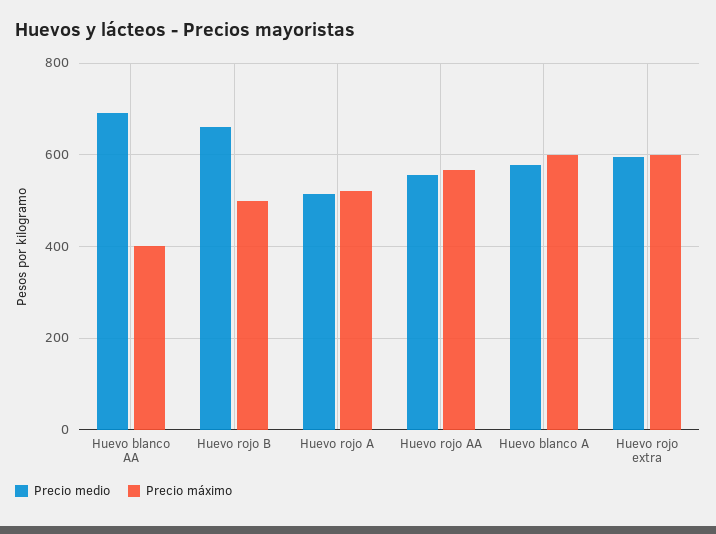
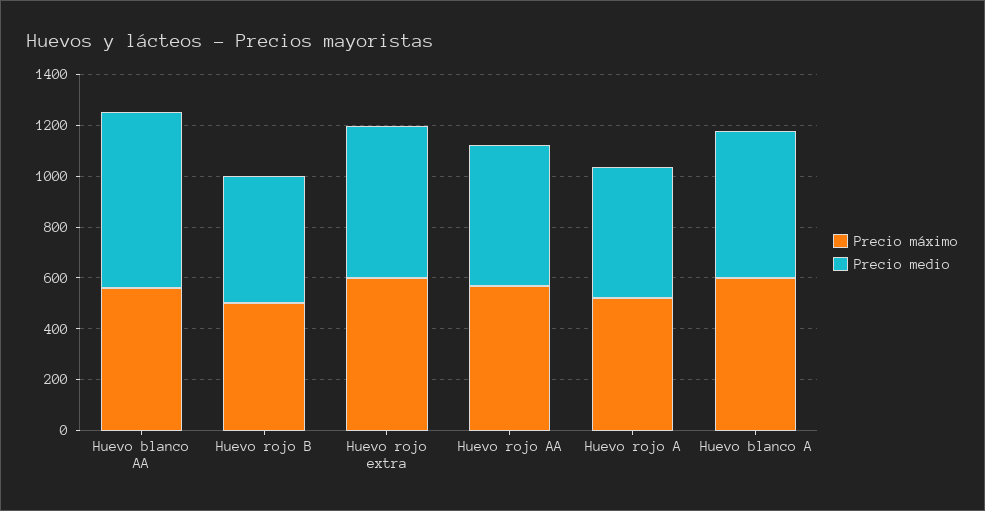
Precio máximo, Huevo blanco AA: 400 -> 550
Precio medio, Huevo rojo B: 660 -> 500

